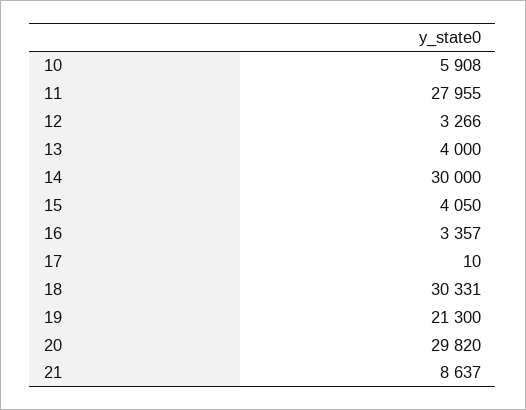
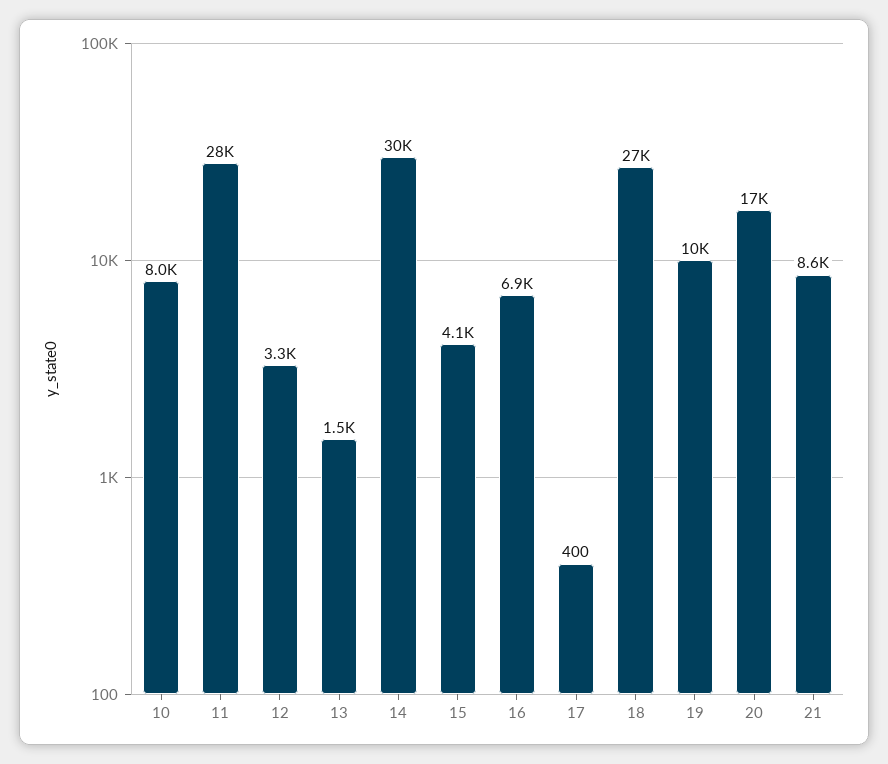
10: 5908 -> 8000
13: 4000 -> 1500
16: 3357 -> 6900
17: 10 -> 400
18: 30331 -> 27000
19: 21300 -> 10000
20: 29820 -> 17000

